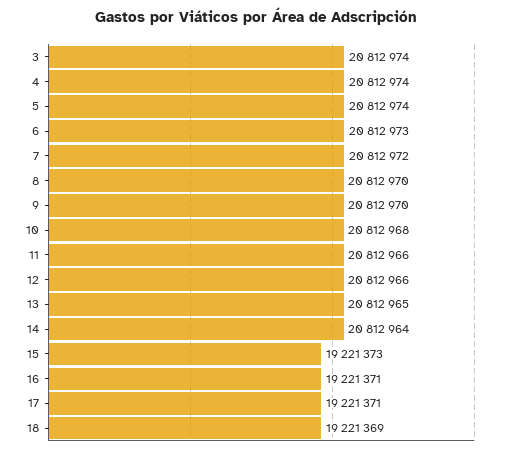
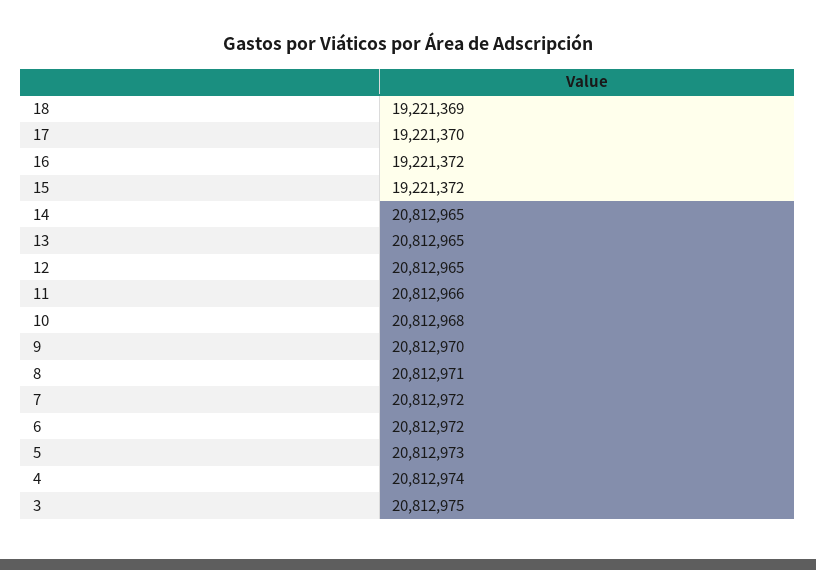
3: 20812974 -> 20812975
5: 20812974 -> 20812973
6: 20812973 -> 20812972
8: 20812970 -> 20812971
12: 20812966 -> 20812965
14: 20812964 -> 20812965
15: 19221373 -> 19221372
16: 19221371 -> 19221372
17: 19221371 -> 19221370

